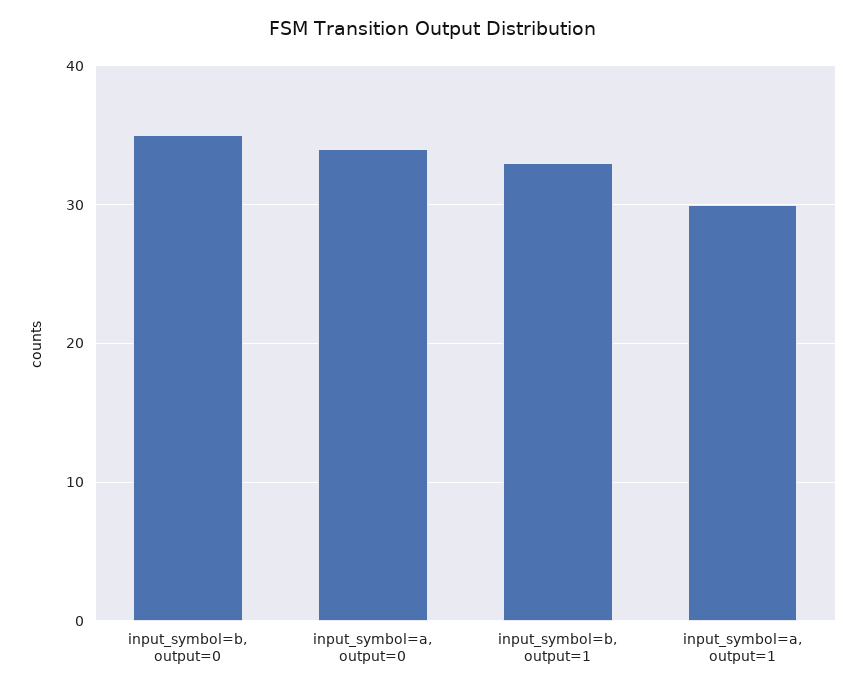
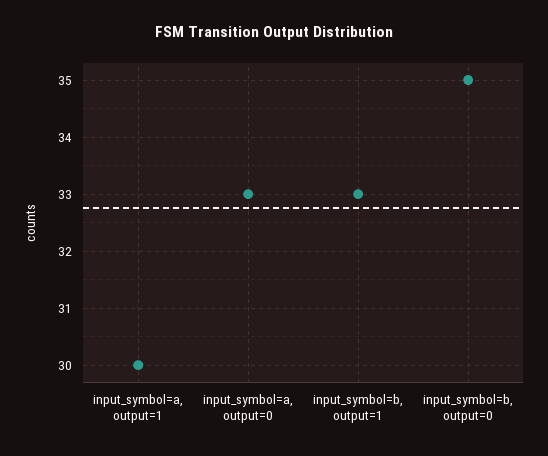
input_symbol=a, output=0: 34 -> 33

